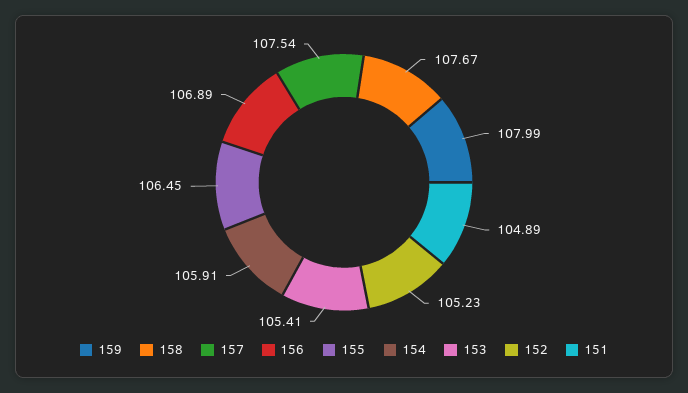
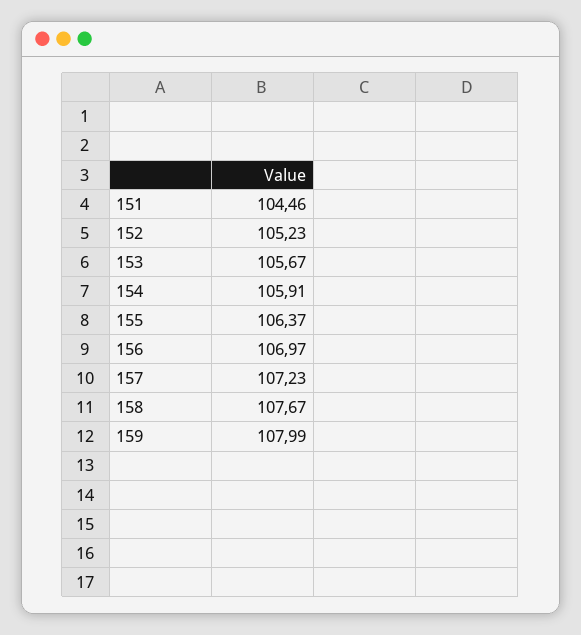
157: 107.54 -> 107.23
156: 106.89 -> 106.97
155: 106.45 -> 106.37
153: 105.41 -> 105.67
151: 104.89 -> 104.46

